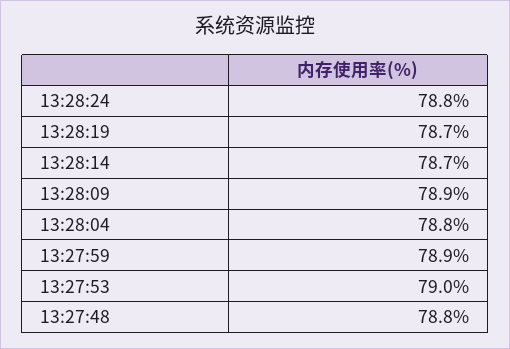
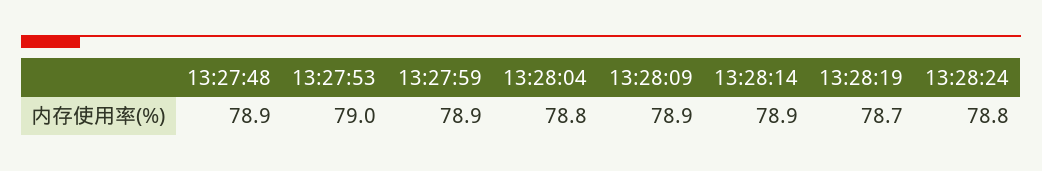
13:28:14: 78.7 -> 78.9
13:27:48: 78.8 -> 78.9

